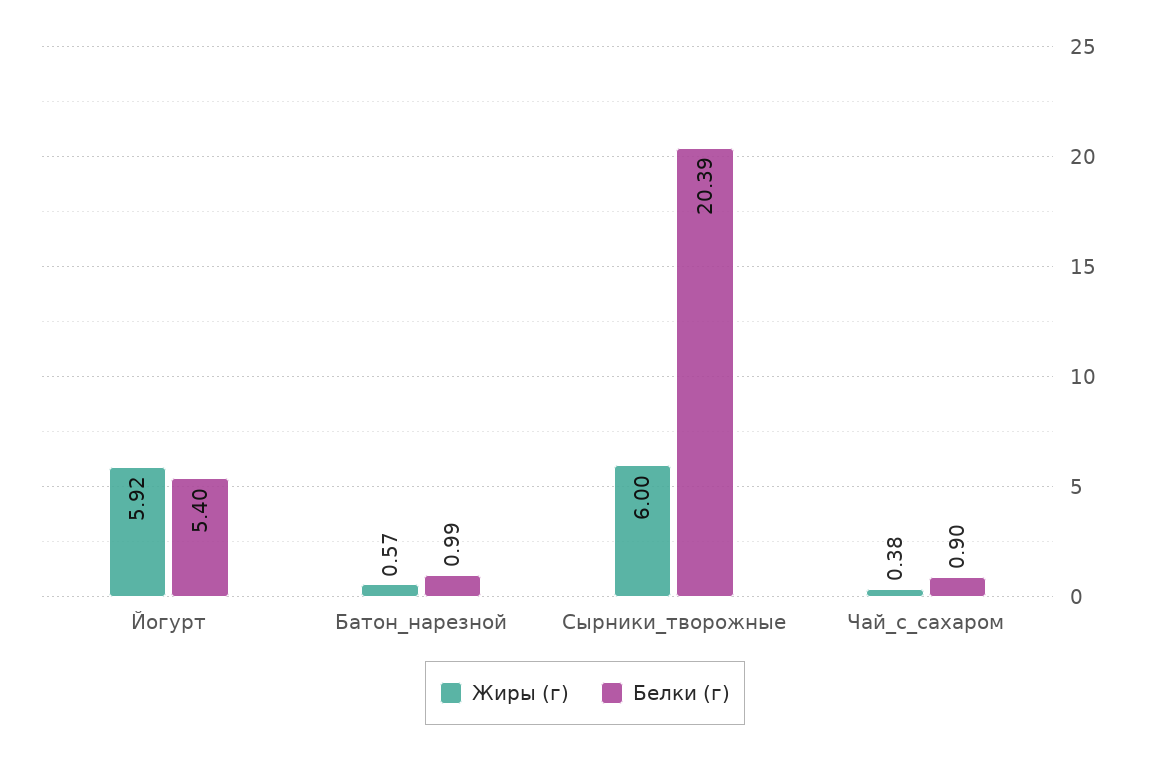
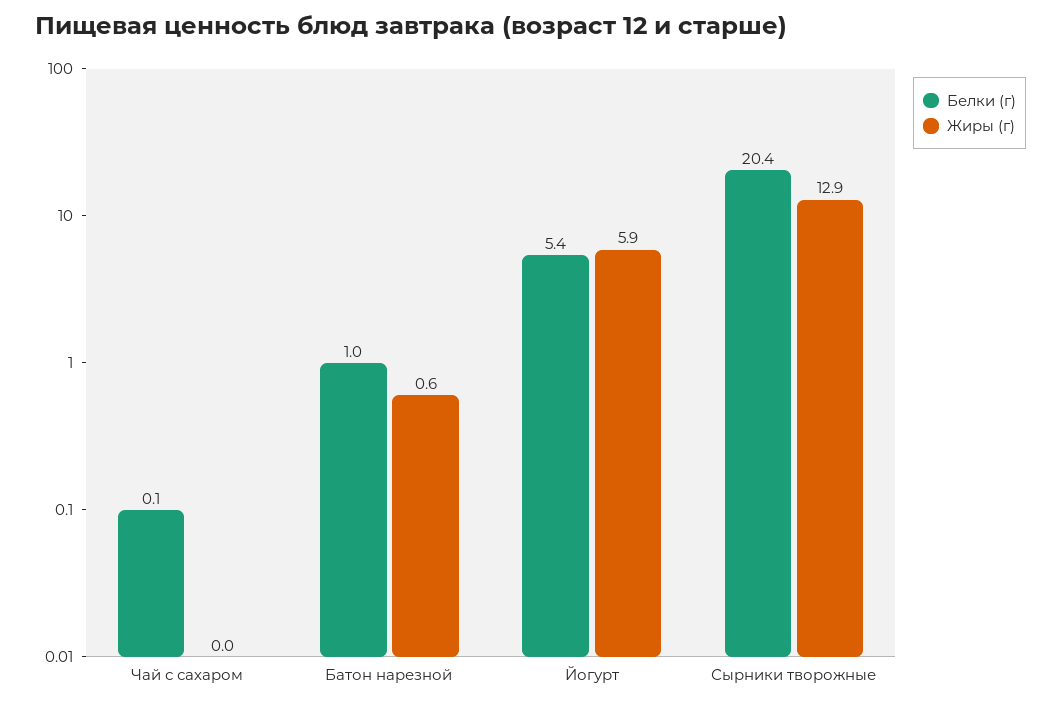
Жиры (г), Сырники_творожные: 6 -> 12.9
Жиры (г), Чай_с_сахаром: 0.38 -> 0
Белки (г), Чай_с_сахаром: 0.9 -> 0.1

